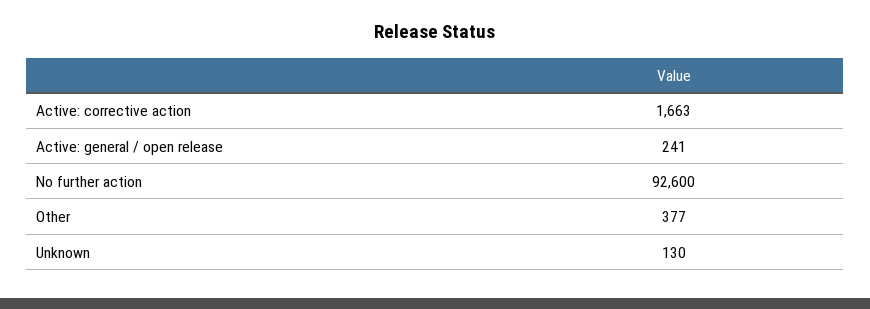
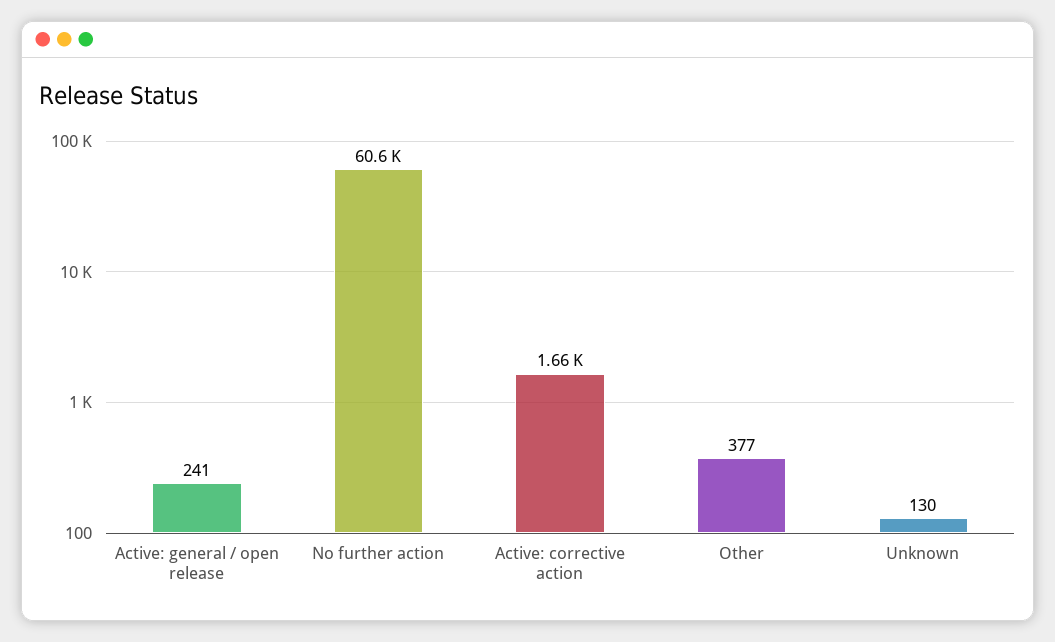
No further action: 92600 -> 60600

